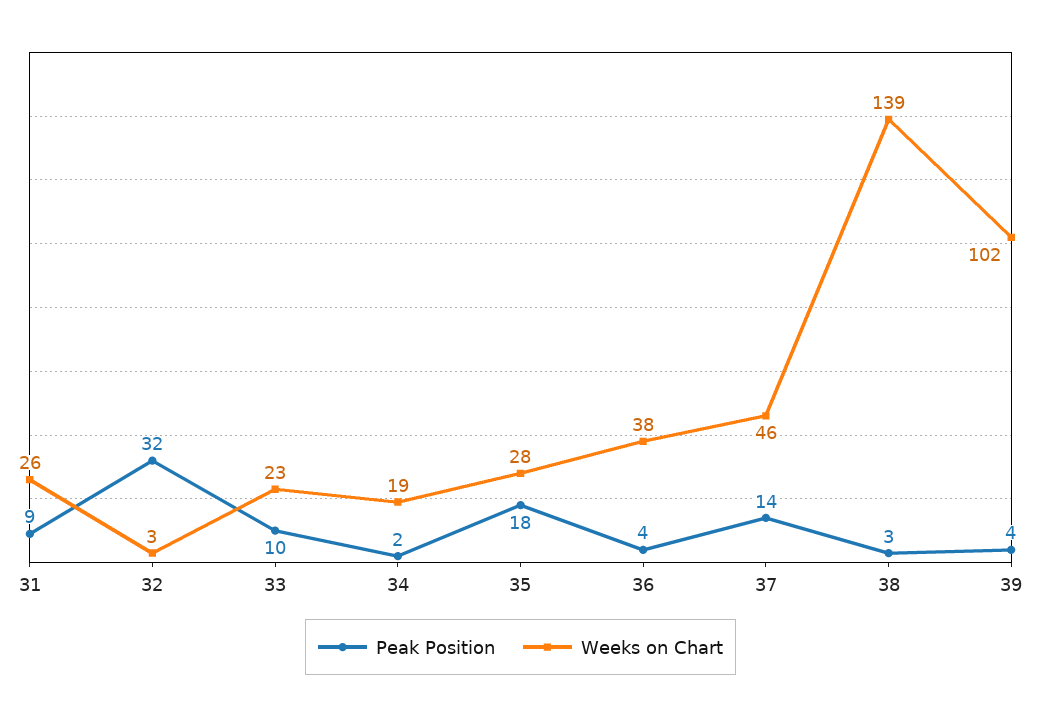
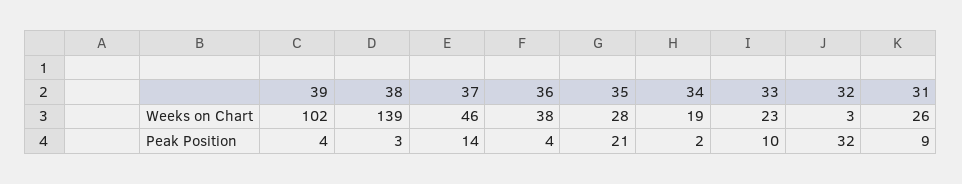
Peak Position, 35: 18 -> 21

